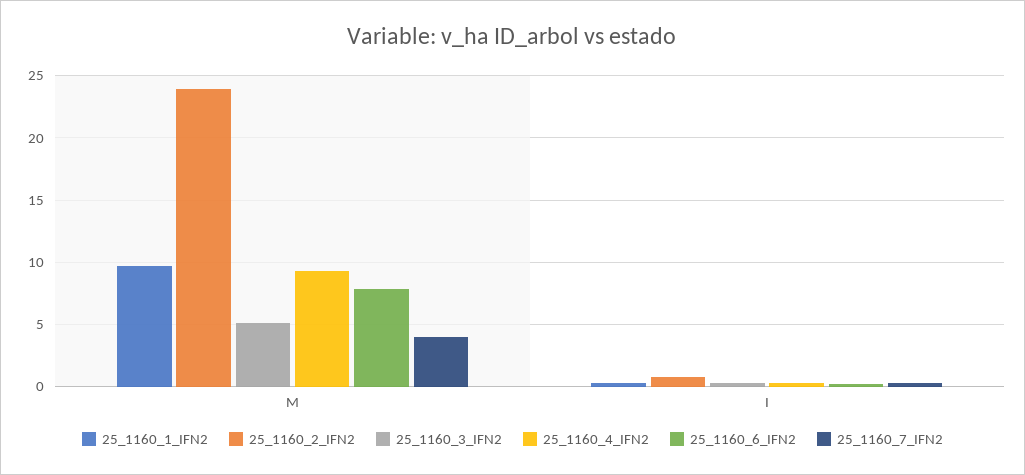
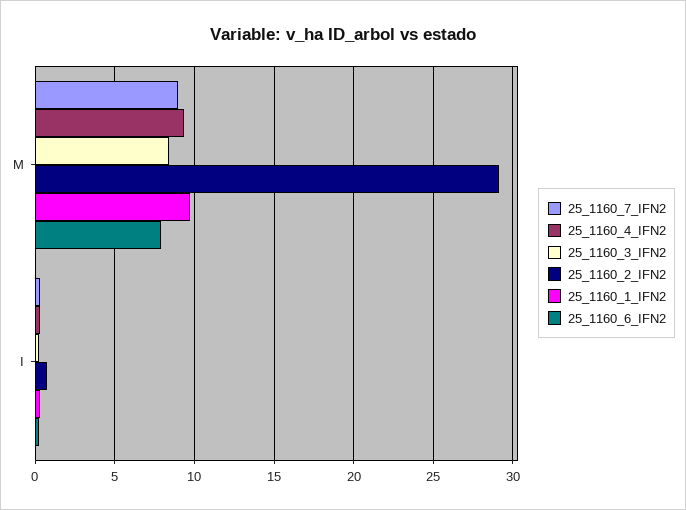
25_1160_2_IFN2, M: 24 -> 29
25_1160_3_IFN2, M: 5 -> 8.5
25_1160_7_IFN2, M: 4 -> 9

